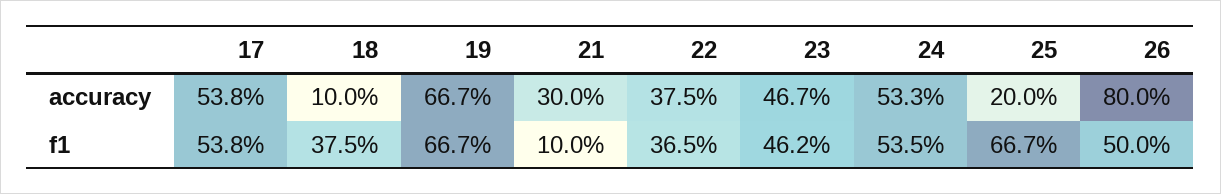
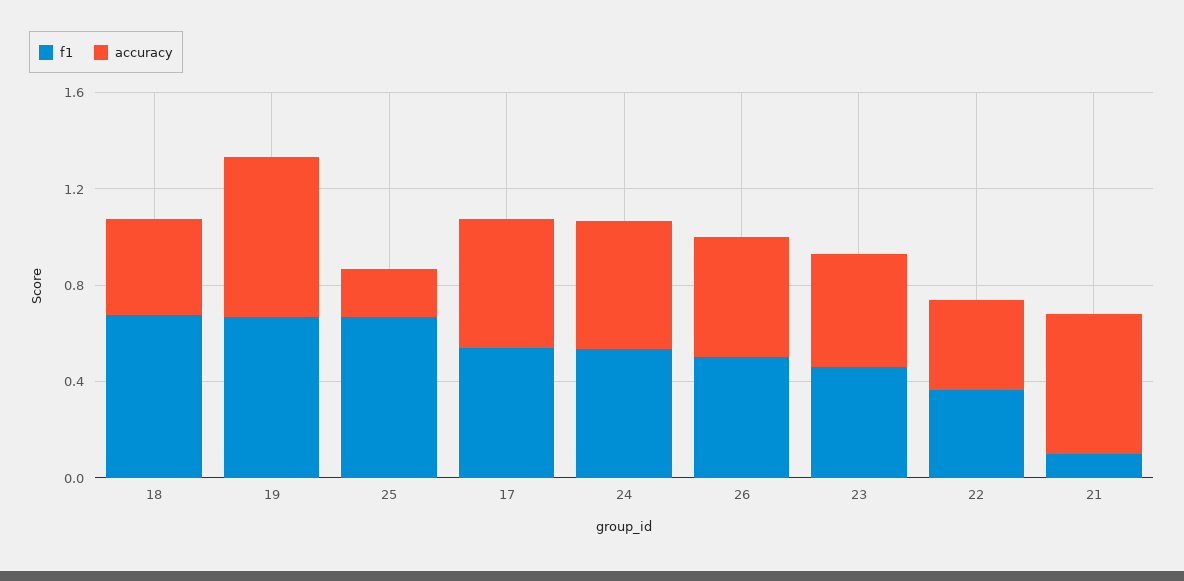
accuracy, 18: 0.1 -> 0.4
accuracy, 21: 0.3 -> 0.6
accuracy, 26: 0.8 -> 0.5
f1, 18: 0.375 -> 0.7

